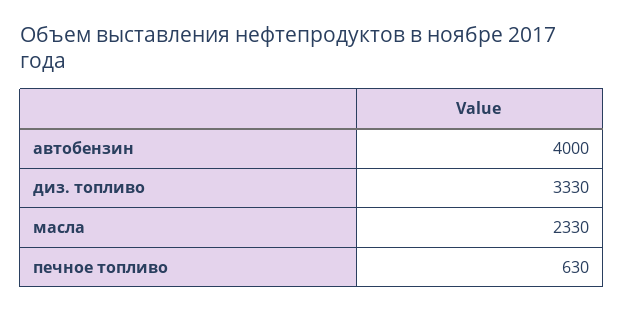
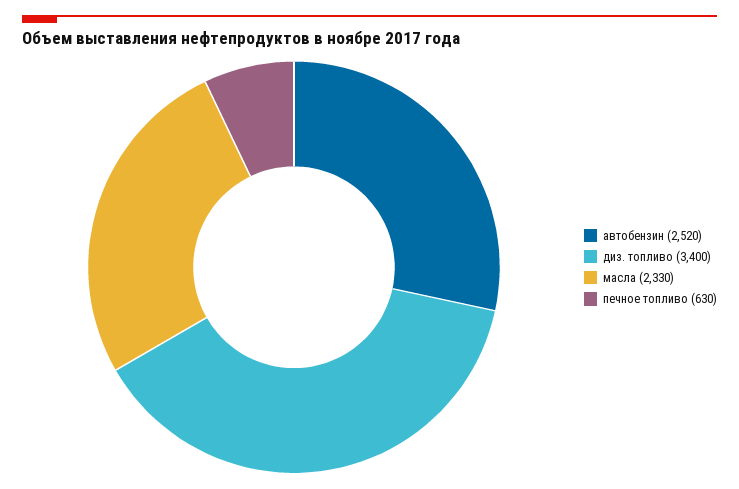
автобензин: 4000 -> 2520
диз. топливо: 3330 -> 3400

